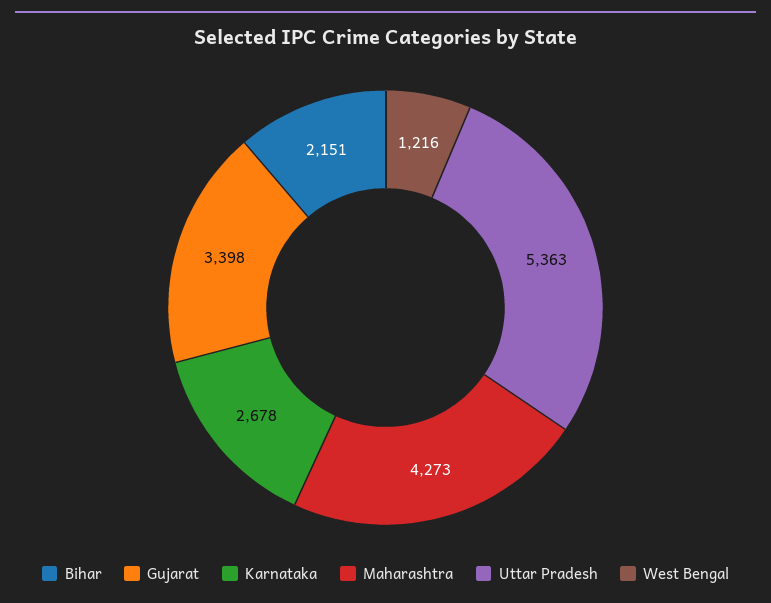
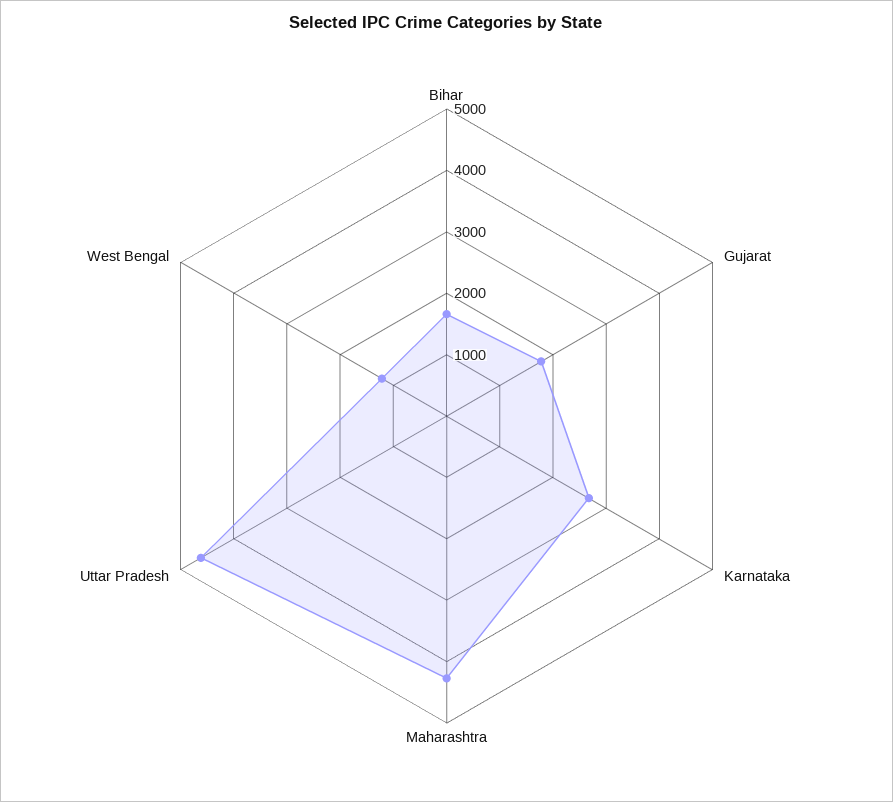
Bihar: 2151 -> 1600
Gujarat: 3398 -> 1800
Uttar Pradesh: 5363 -> 4600

